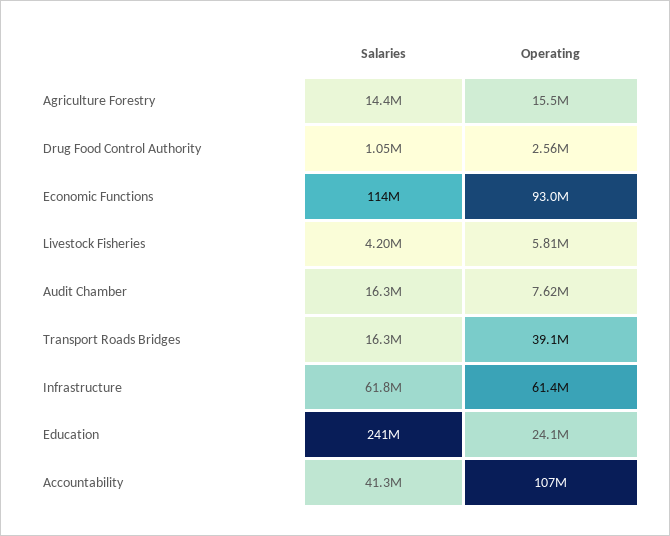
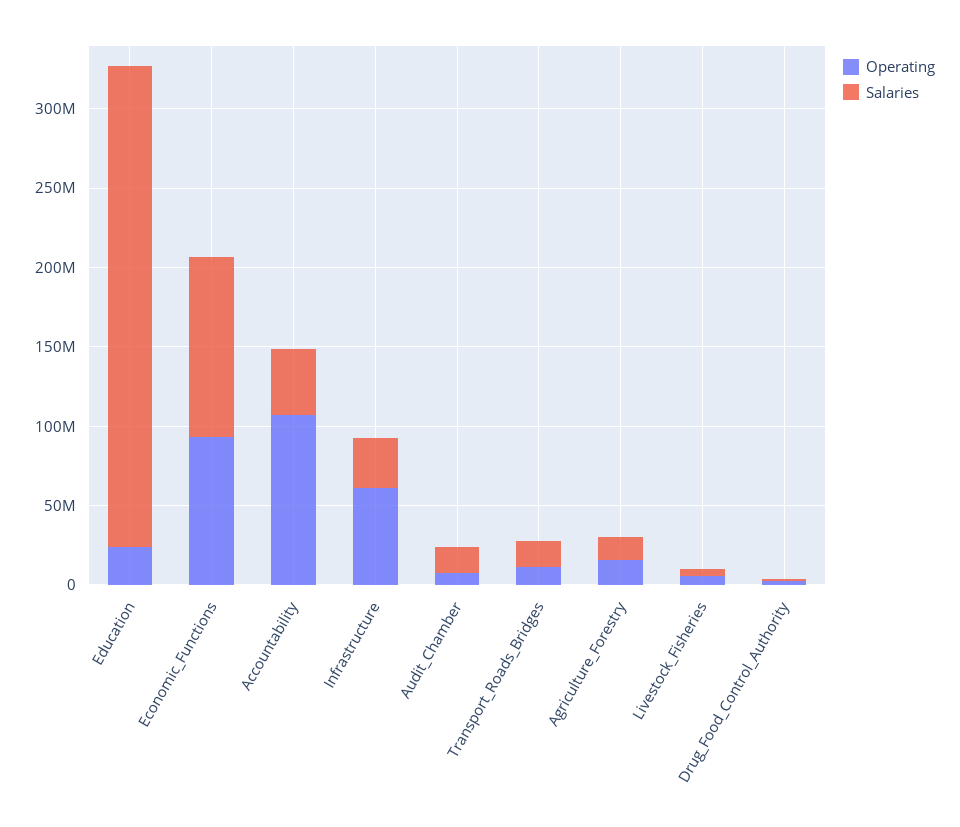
Operating, Transport Roads Bridges: 39100000 -> 10000000
Salaries, Infrastructure: 61800000 -> 30000000
Salaries, Education: 241000000 -> 300000000

